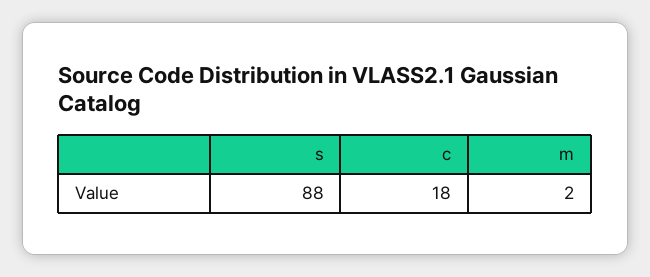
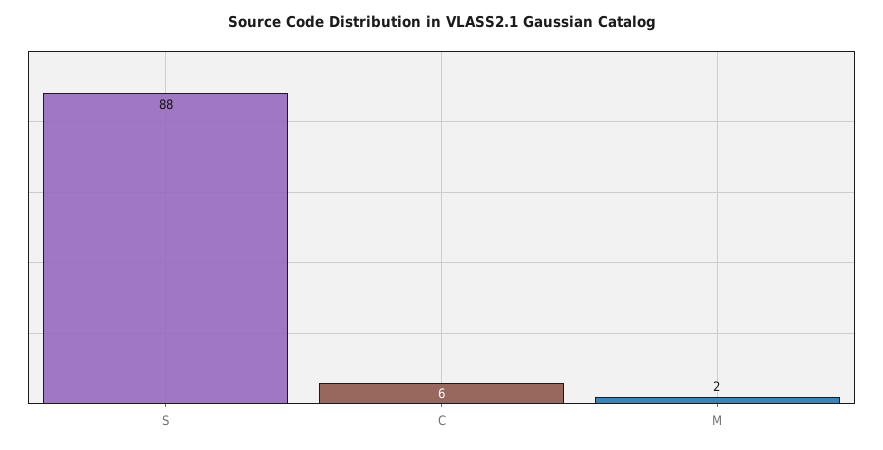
c: 18 -> 6

